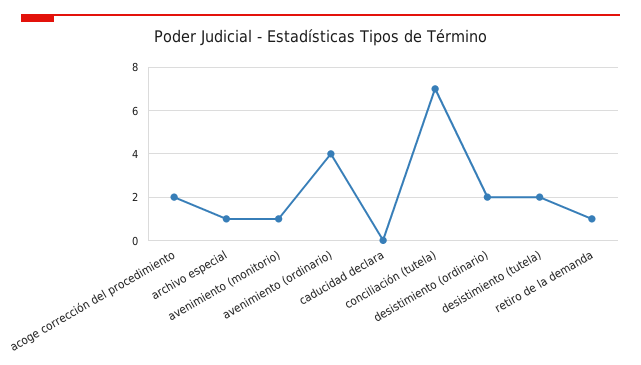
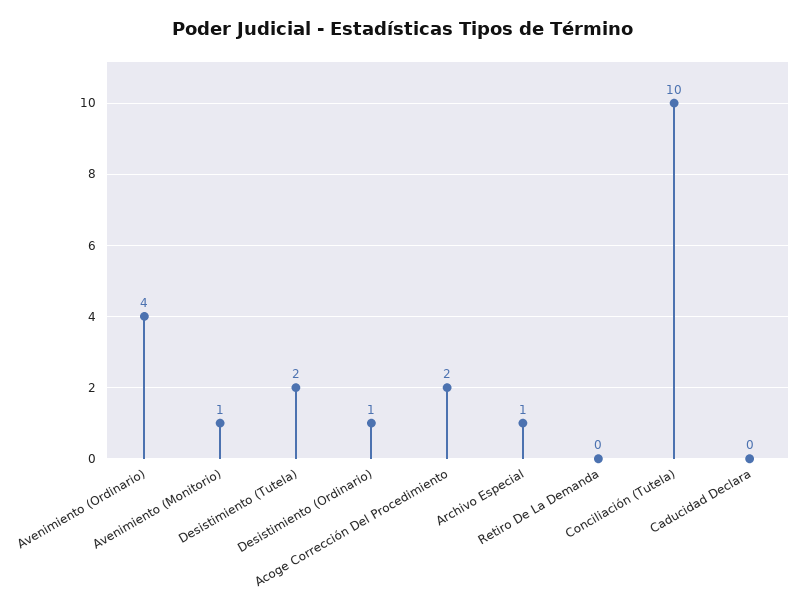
conciliación (tutela): 7 -> 10
desistimiento (ordinario): 2 -> 1
retiro de la demanda: 1 -> 0

